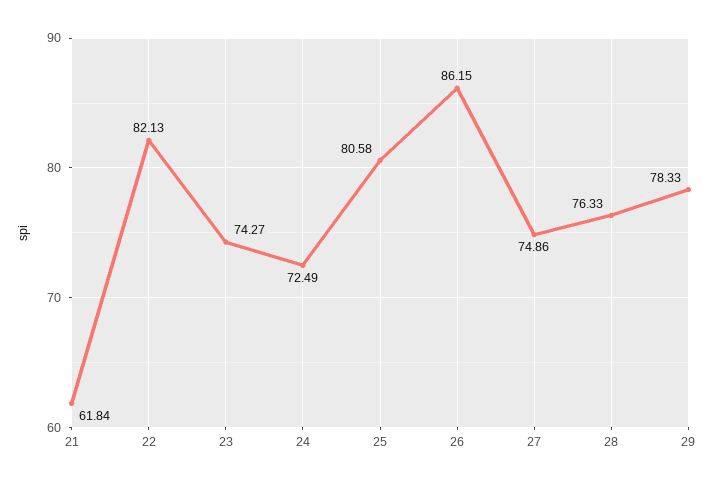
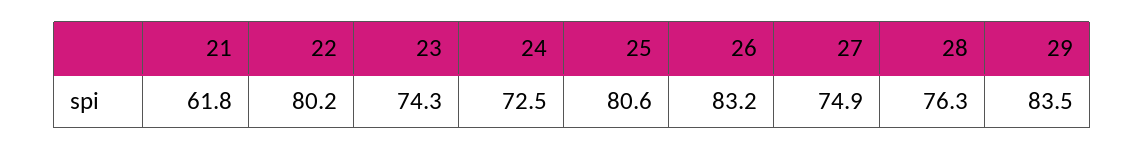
22: 82.13 -> 80.2
26: 86.15 -> 83.2
29: 78.33 -> 83.5

